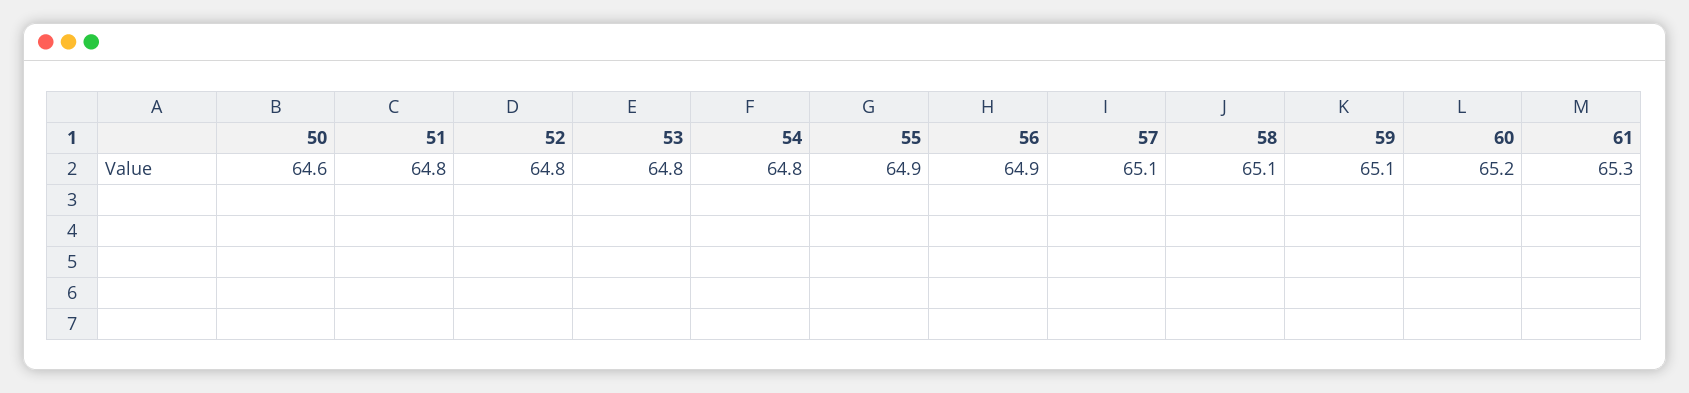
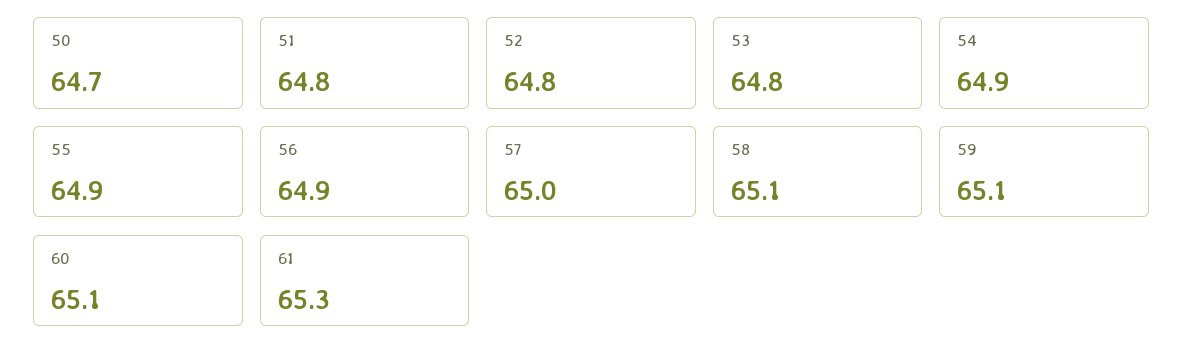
50: 64.6 -> 64.7
54: 64.8 -> 64.9
57: 65.1 -> 65
60: 65.2 -> 65.1

